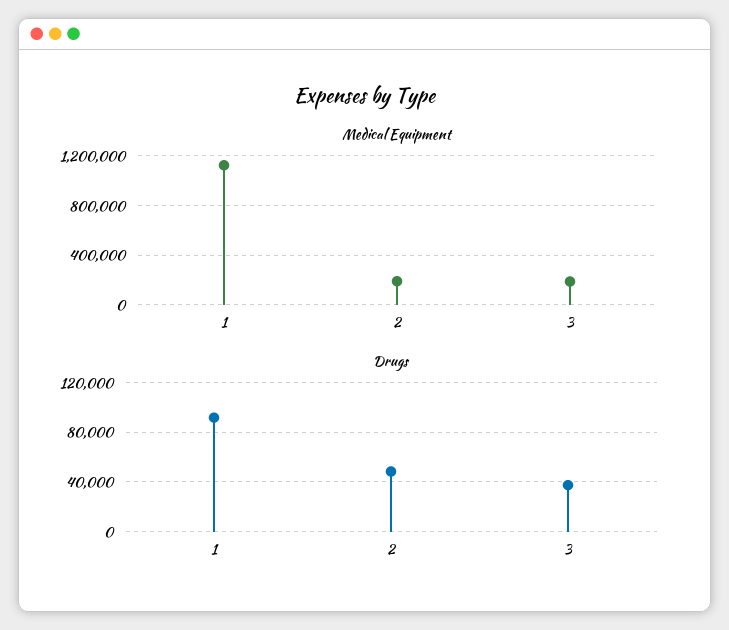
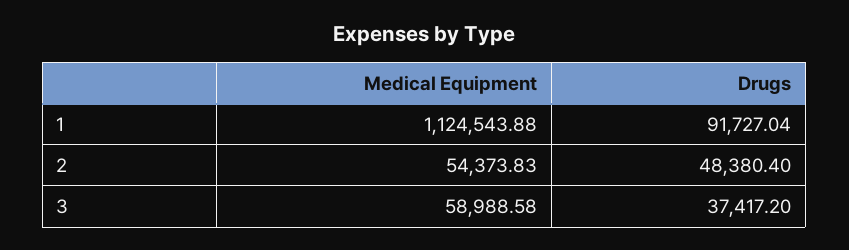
Medical Equipment, 2: 200000 -> 54373.83
Medical Equipment, 3: 200000 -> 58988.58

